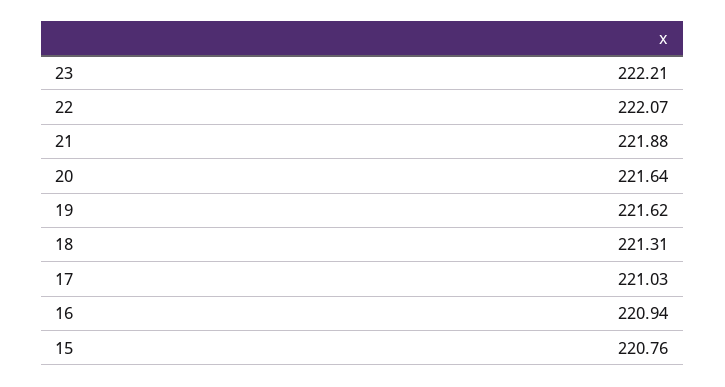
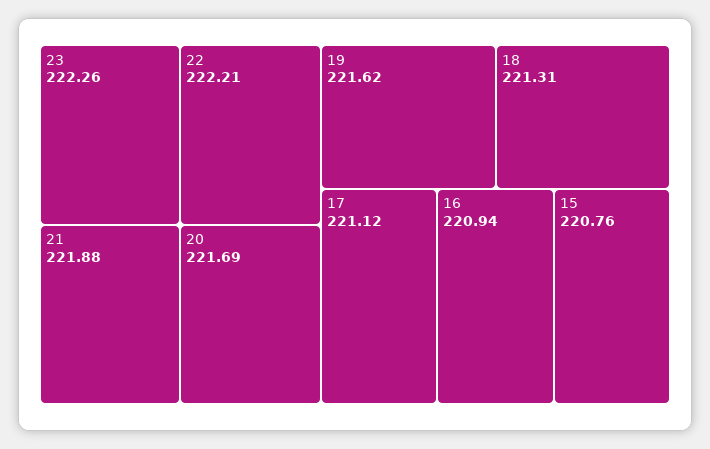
23: 222.21 -> 222.26
22: 222.07 -> 222.21
20: 221.64 -> 221.69
17: 221.03 -> 221.12

